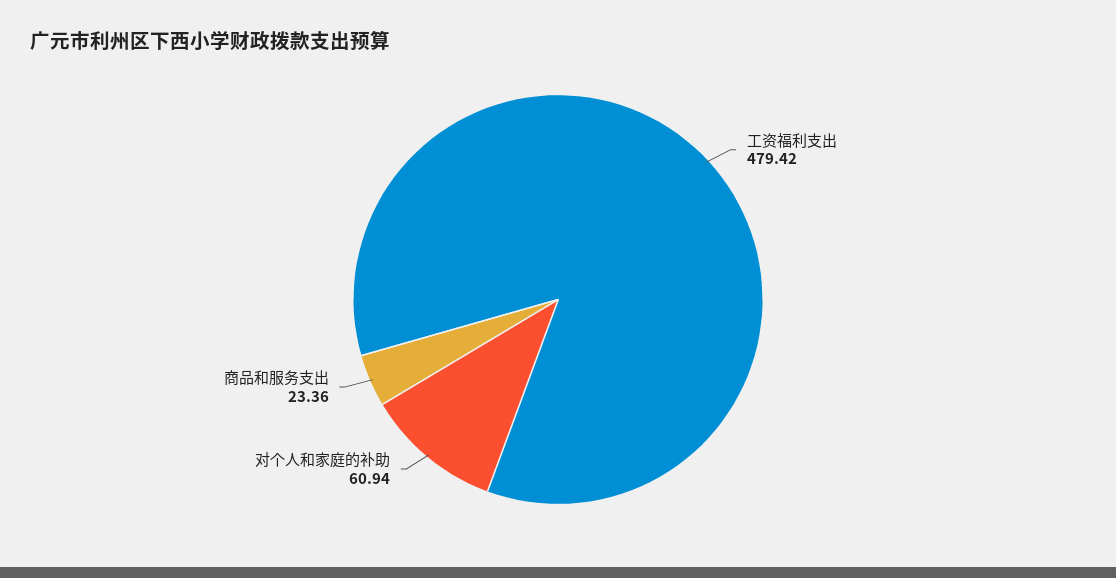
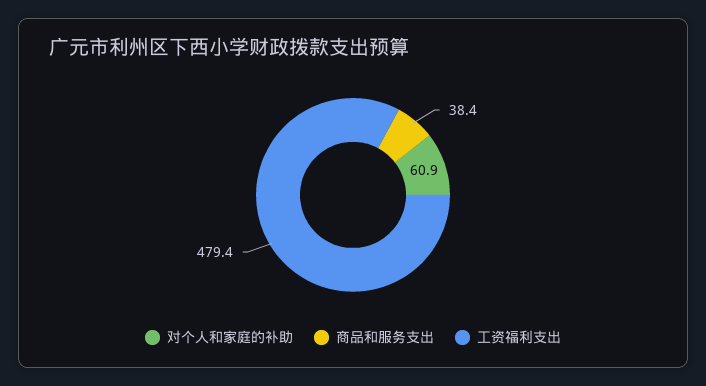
商品和服务支出: 23.36 -> 38.4

